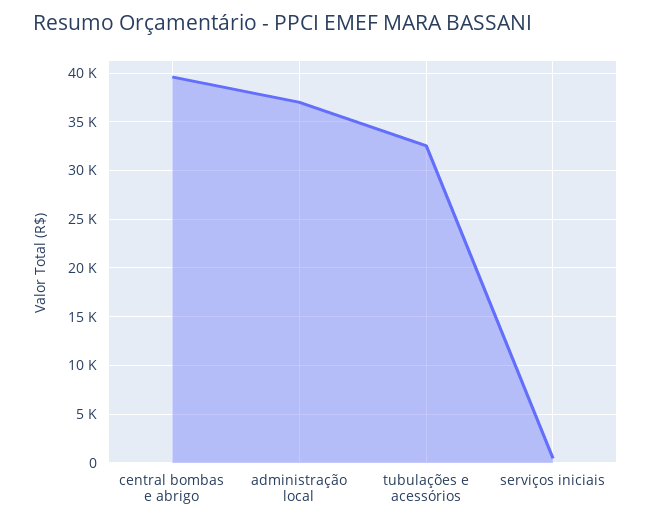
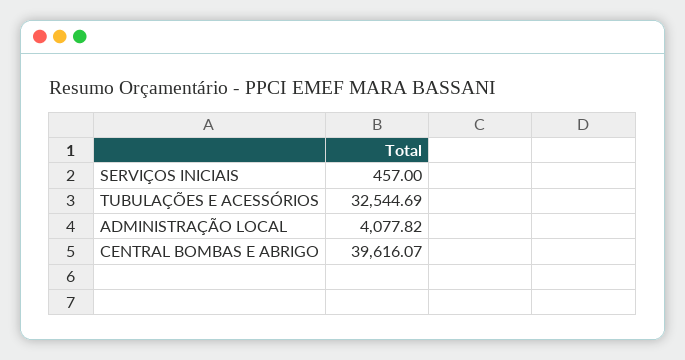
administração local: 37000 -> 4077.82

